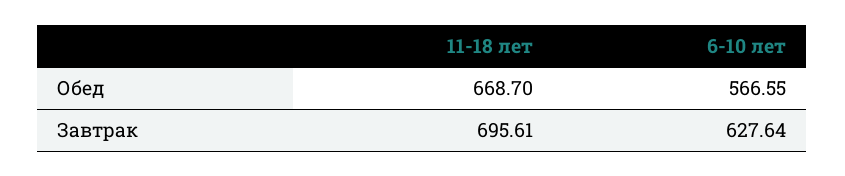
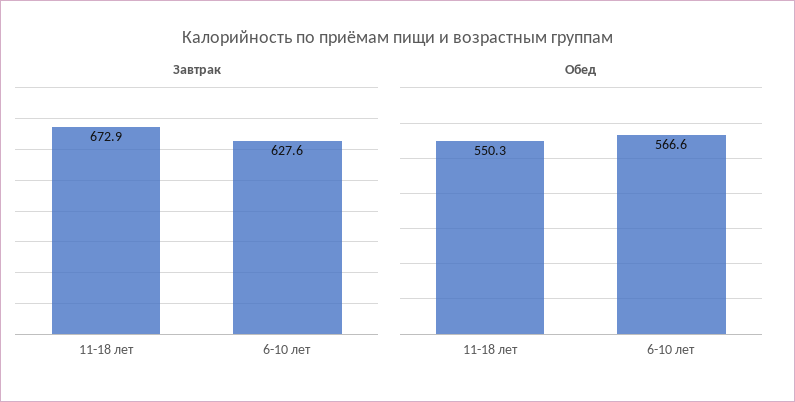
Обед, 11-18 лет: 668.7 -> 550.3
Завтрак, 11-18 лет: 695.61 -> 672.9

